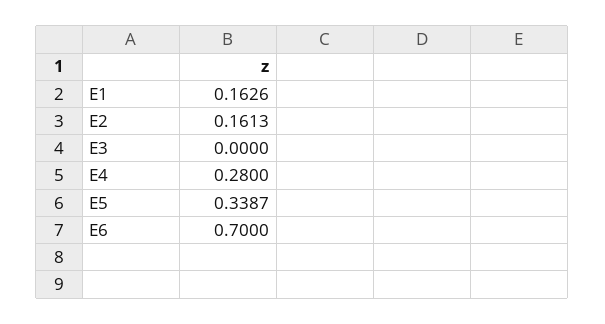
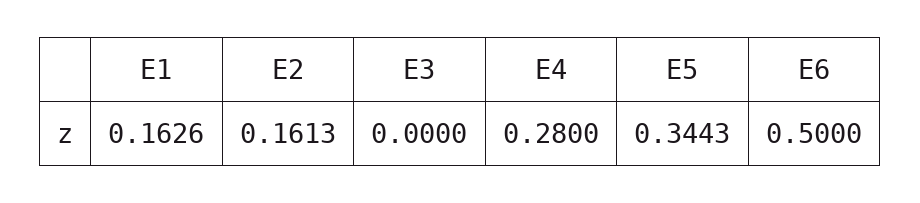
E5: 0.3387 -> 0.3443
E6: 0.7 -> 0.5

